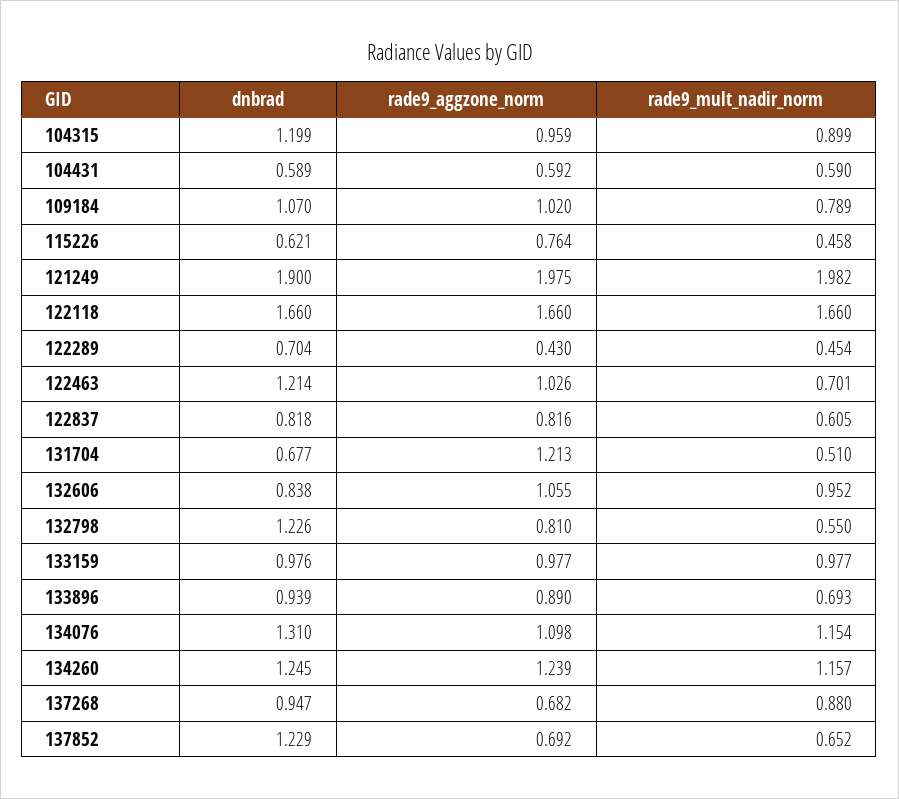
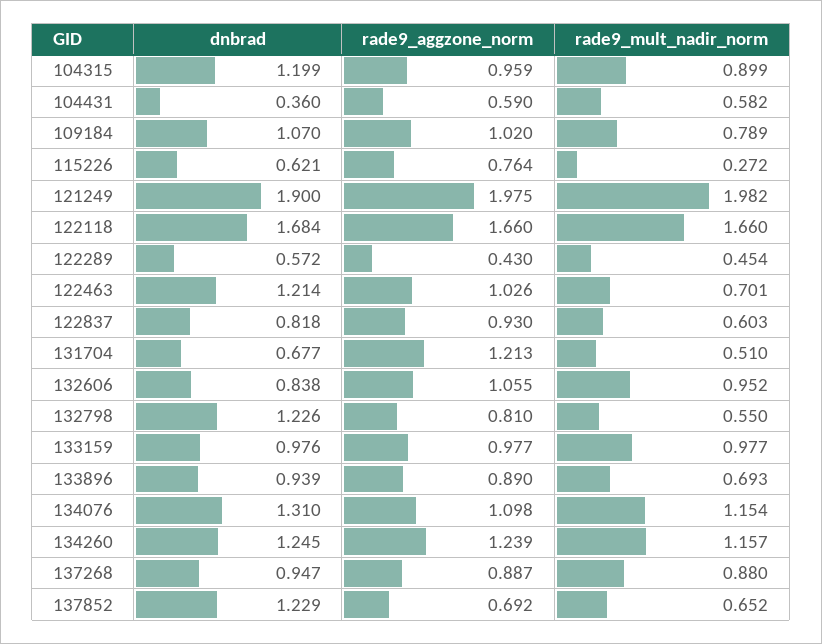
dnbrad, 104431: 0.589 -> 0.36
rade9_aggzone_norm, 104431: 0.592 -> 0.59
rade9_mult_nadir_norm, 104431: 0.59 -> 0.582
rade9_mult_nadir_norm, 115226: 0.458 -> 0.272
dnbrad, 122118: 1.66 -> 1.684
dnbrad, 122289: 0.704 -> 0.572
rade9_aggzone_norm, 122837: 0.816 -> 0.93
rade9_mult_nadir_norm, 122837: 0.605 -> 0.603
rade9_aggzone_norm, 137268: 0.682 -> 0.887

